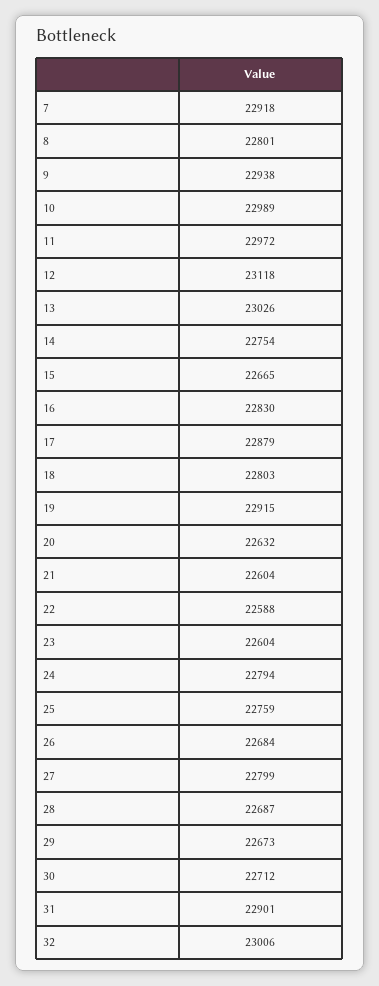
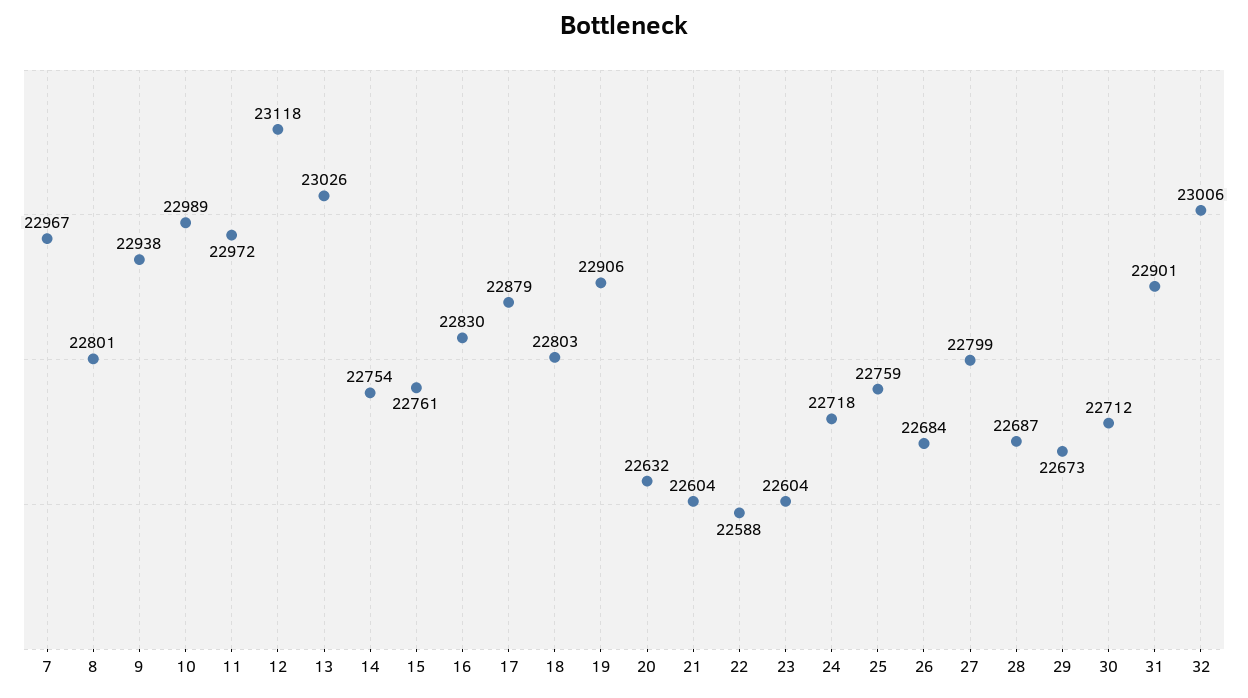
7: 22918 -> 22967
15: 22665 -> 22761
19: 22915 -> 22906
24: 22794 -> 22718

